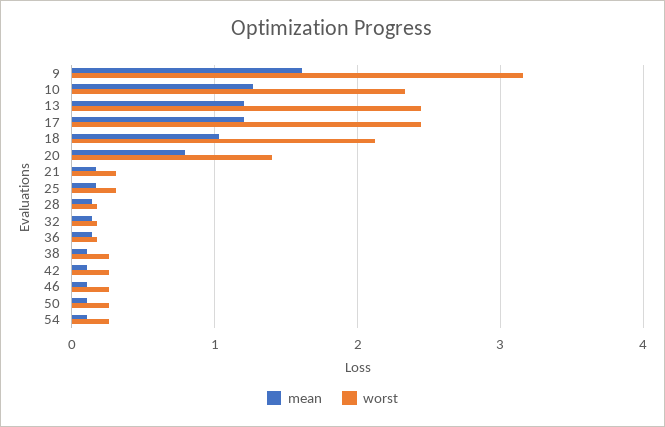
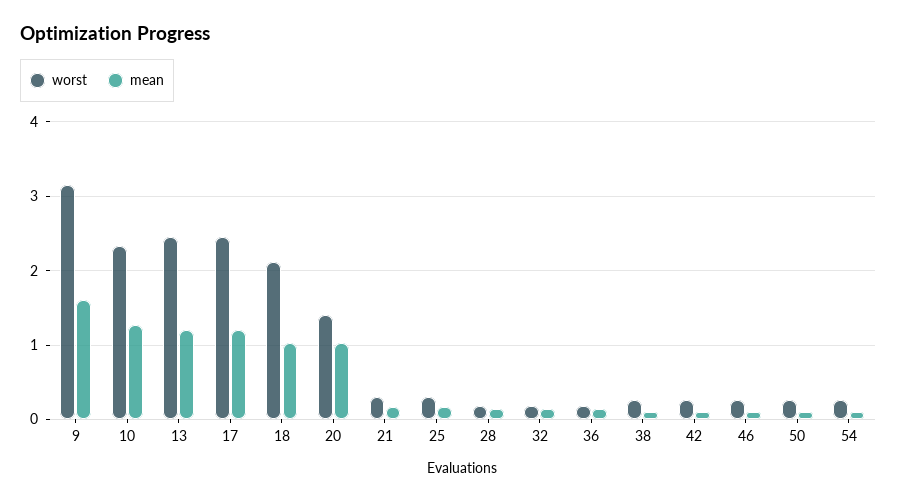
mean, 20: 0.8 -> 1

